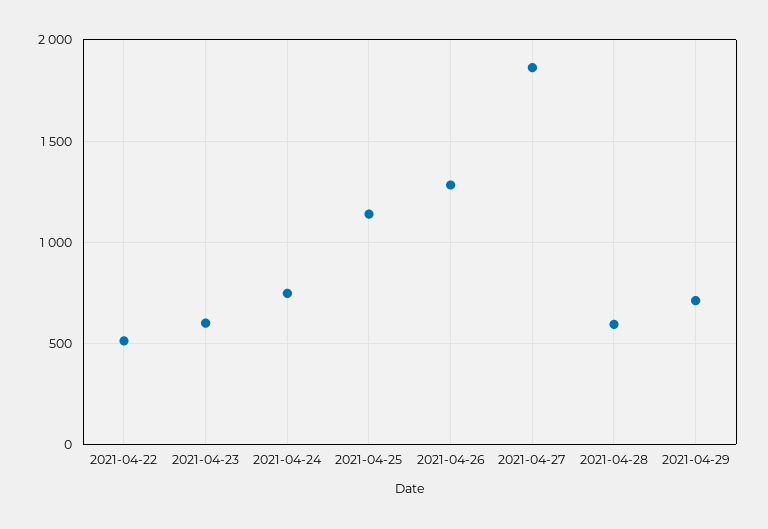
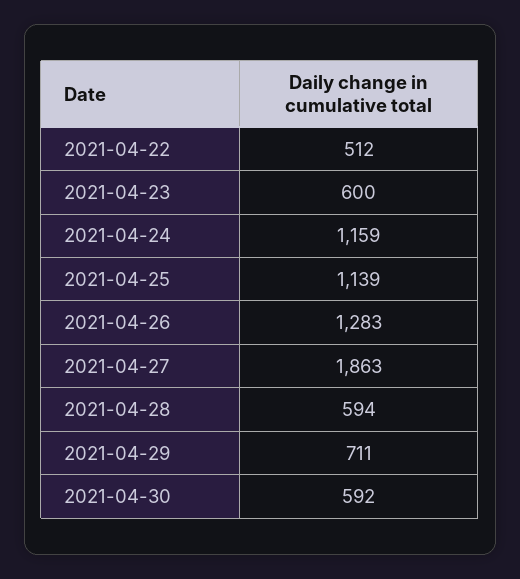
2021-04-24: 750 -> 1159
2021-04-30: none -> 592

